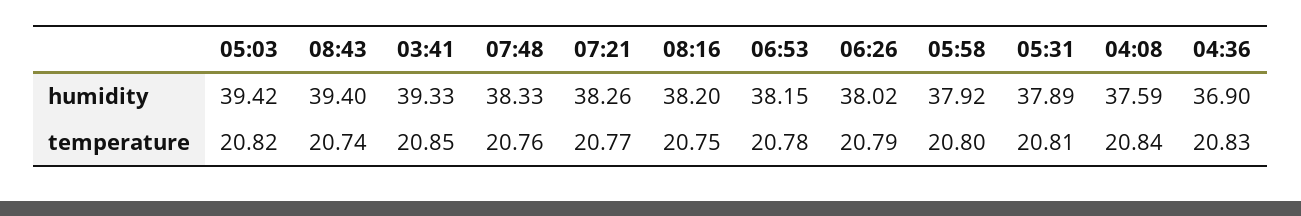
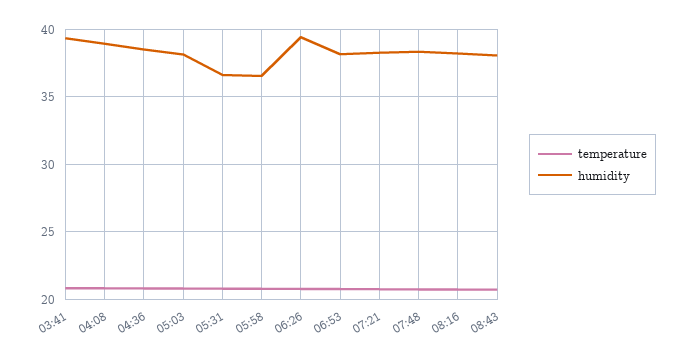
humidity, 05:03: 39.42 -> 38
humidity, 08:43: 39.4 -> 38
humidity, 06:26: 38.02 -> 39.5
humidity, 05:58: 37.92 -> 36.5
humidity, 05:31: 37.89 -> 36.5
humidity, 04:08: 37.59 -> 39
humidity, 04:36: 36.9 -> 38.5

